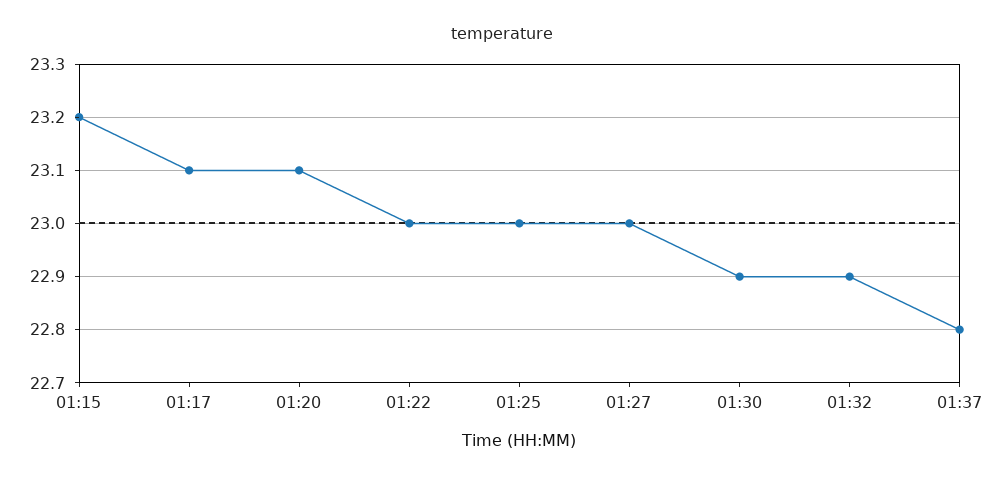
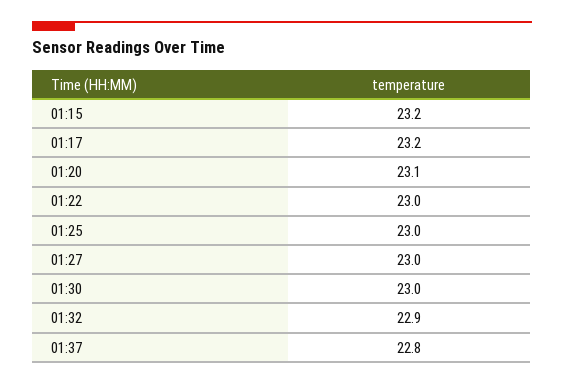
01:17: 23.1 -> 23.2
01:30: 22.9 -> 23

